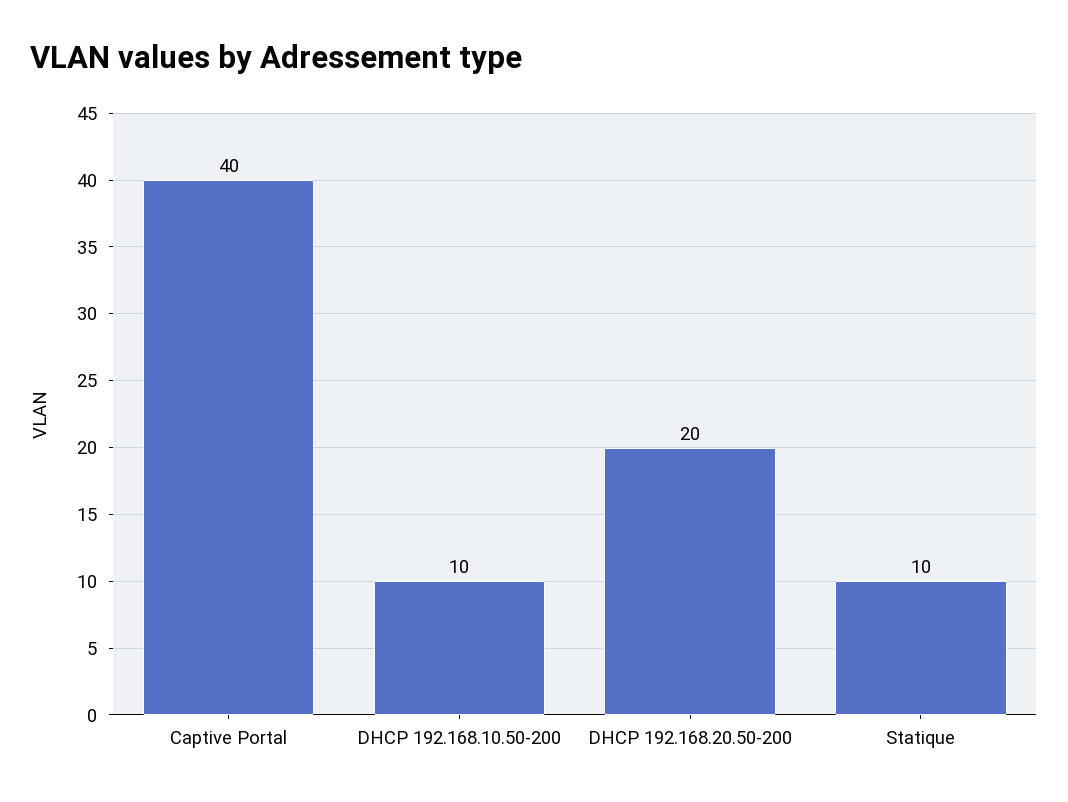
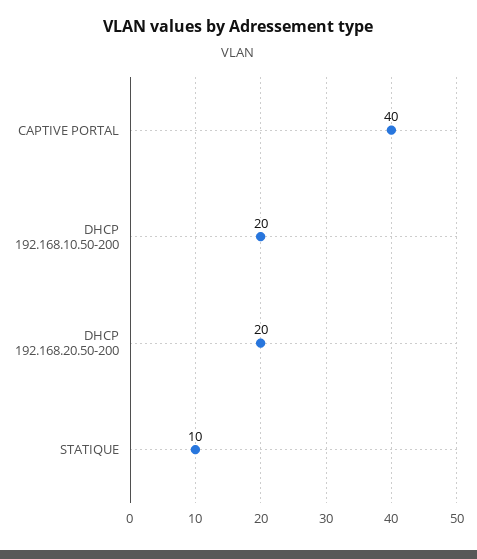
DHCP 192.168.10.50-200: 10 -> 20

